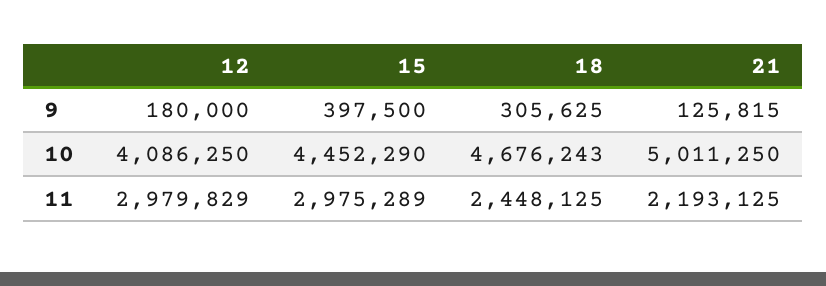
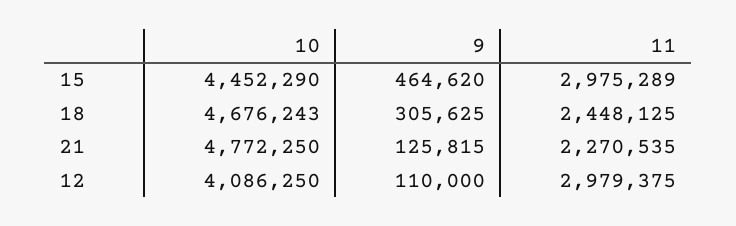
12, 9: 180000 -> 110000
15, 9: 397500 -> 464620
21, 10: 5011250 -> 4772250
12, 11: 2979829 -> 2979375
21, 11: 2193125 -> 2270535

